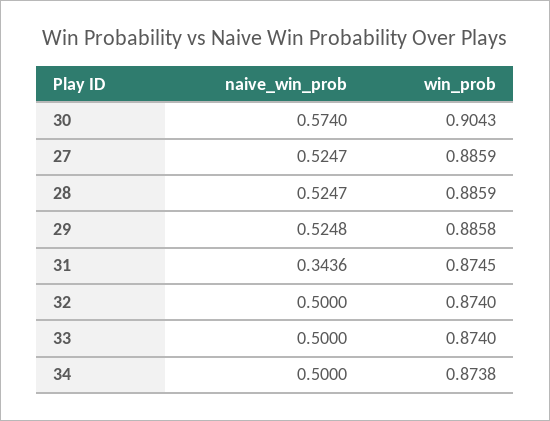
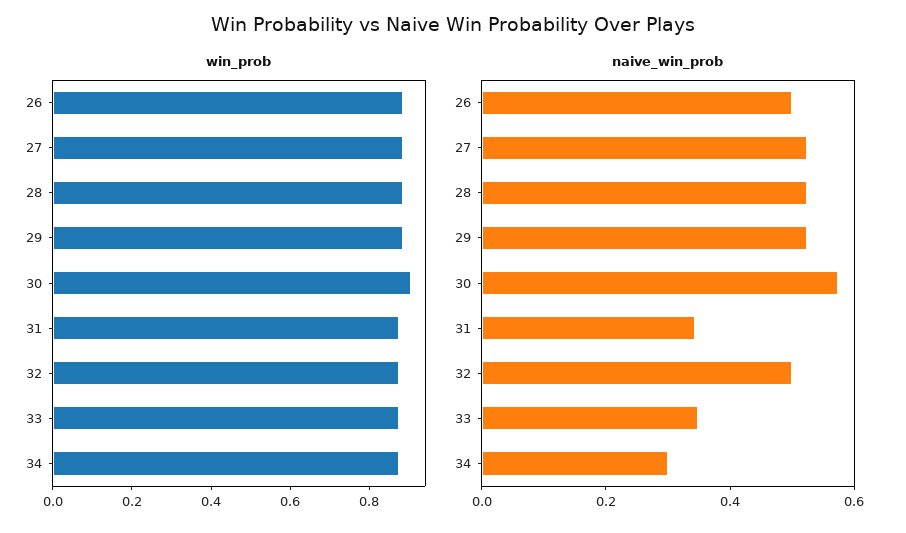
naive_win_prob, 33: 0.5 -> 0.35
naive_win_prob, 34: 0.5 -> 0.3
win_prob, 26: none -> 0.9
naive_win_prob, 26: none -> 0.5

